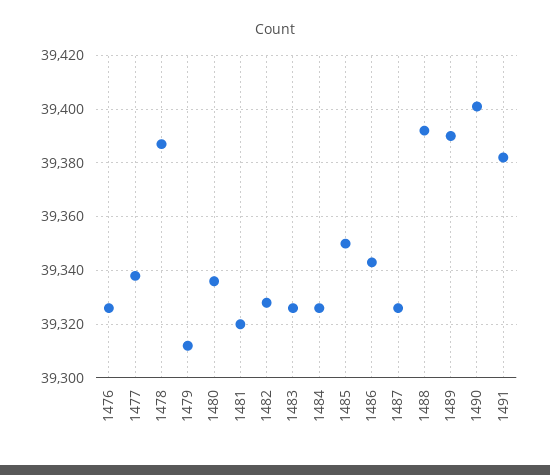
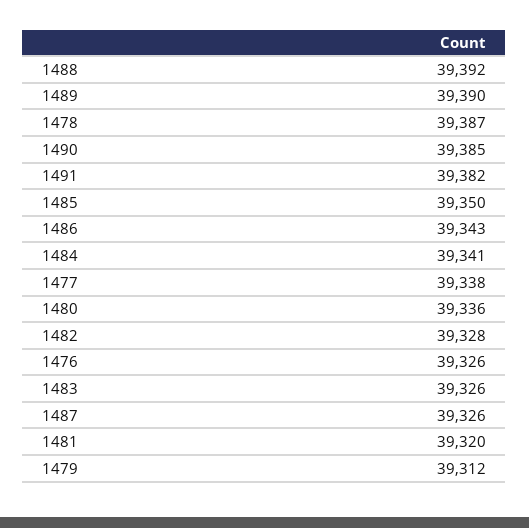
1484: 39325 -> 39341
1490: 39400 -> 39385

